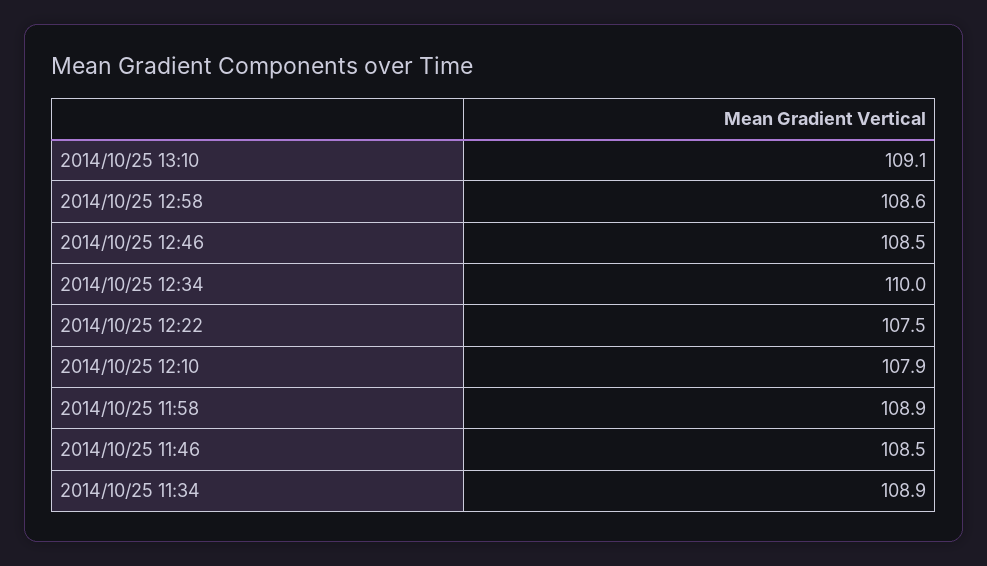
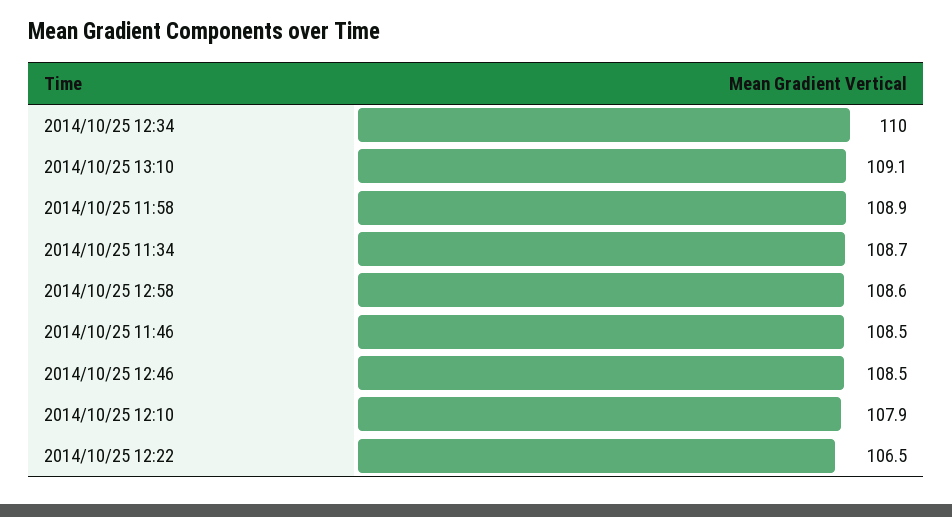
2014/10/25 12:22: 107.5 -> 106.5
2014/10/25 11:34: 108.9 -> 108.7

